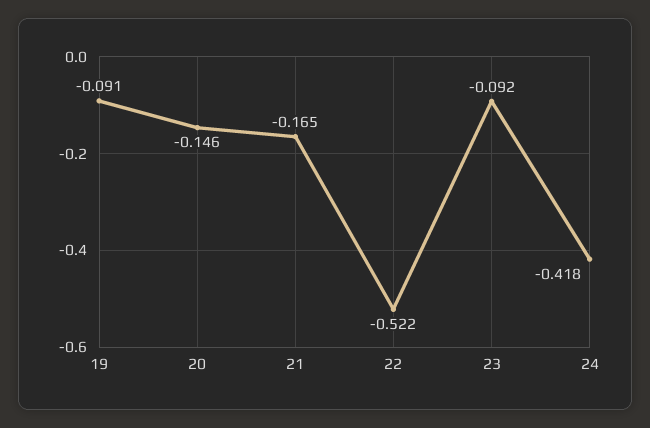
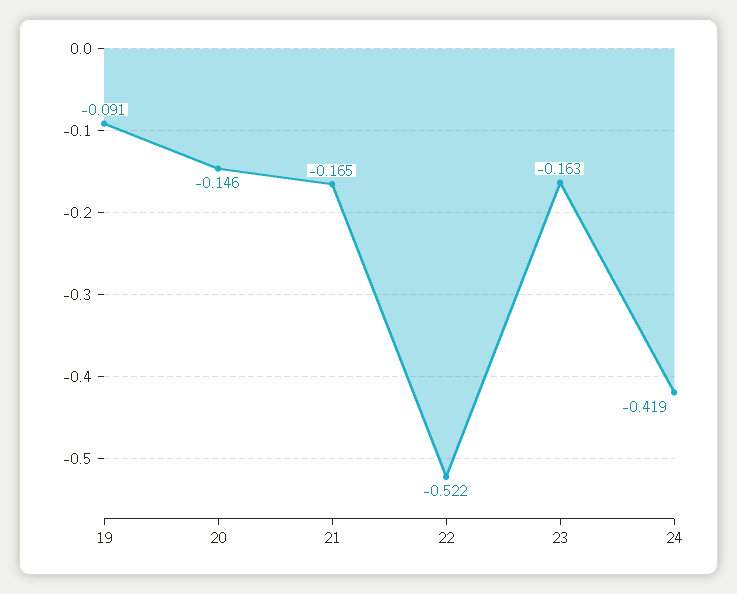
23: -0.092 -> -0.163
24: -0.418 -> -0.419

